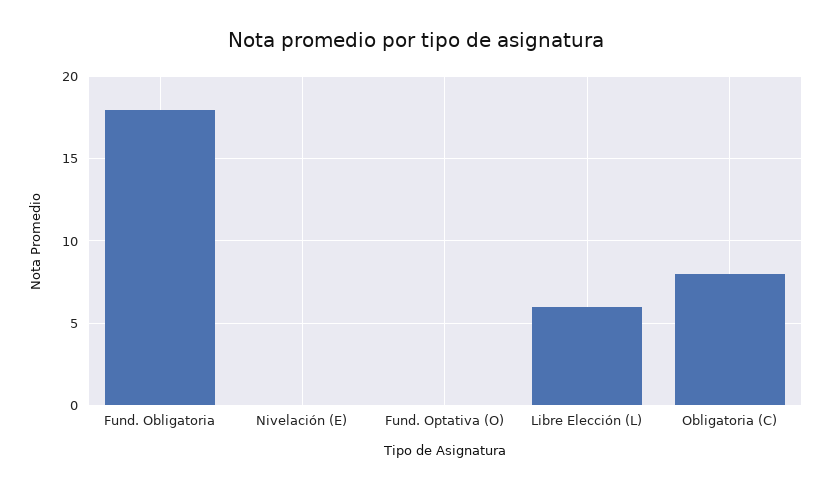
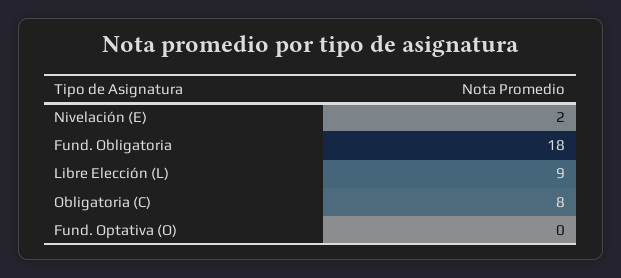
Nivelación (E): 0 -> 2
Libre Elección (L): 6 -> 9

